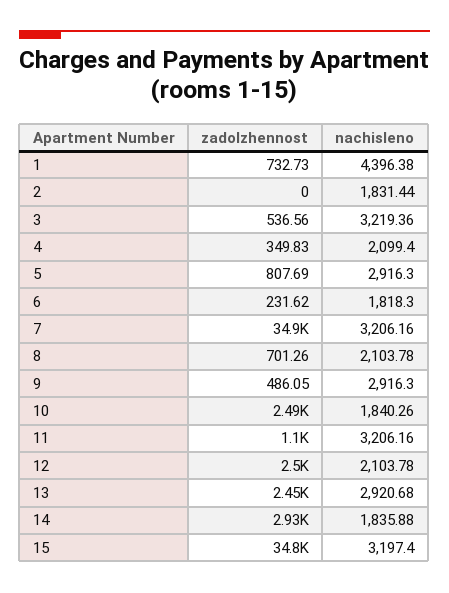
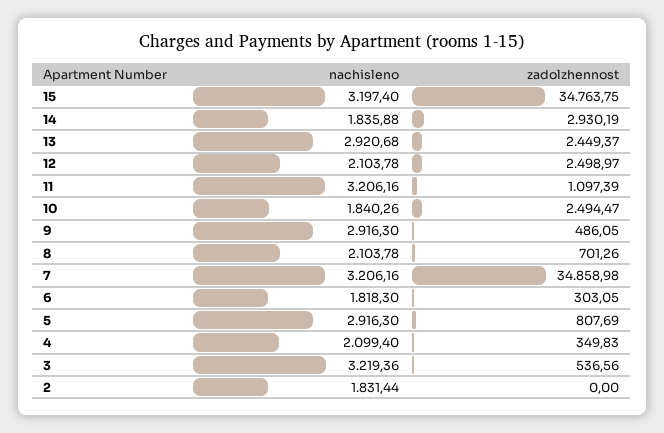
zadolzhennost, 1: 732.73 -> none
nachisleno, 1: 4396.38 -> none
zadolzhennost, 6: 231.62 -> 303.05

